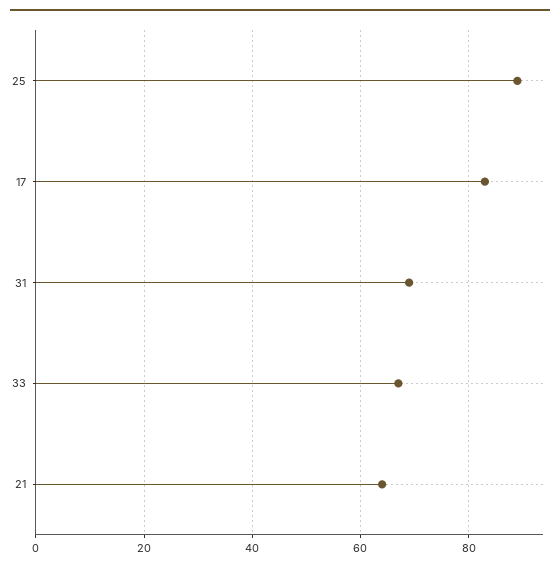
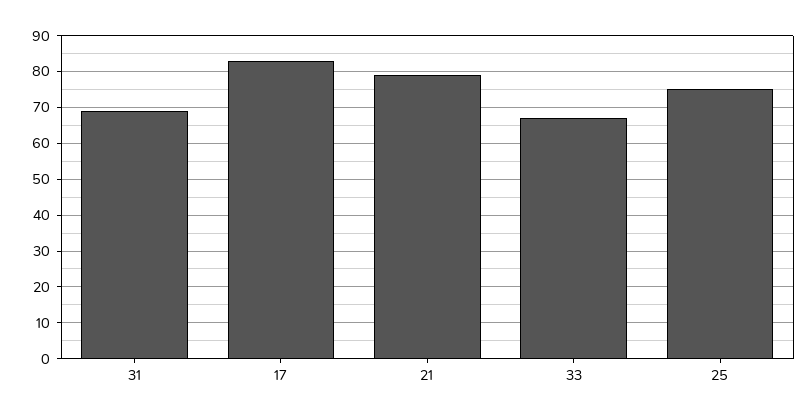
25: 90 -> 75
21: 65 -> 80

